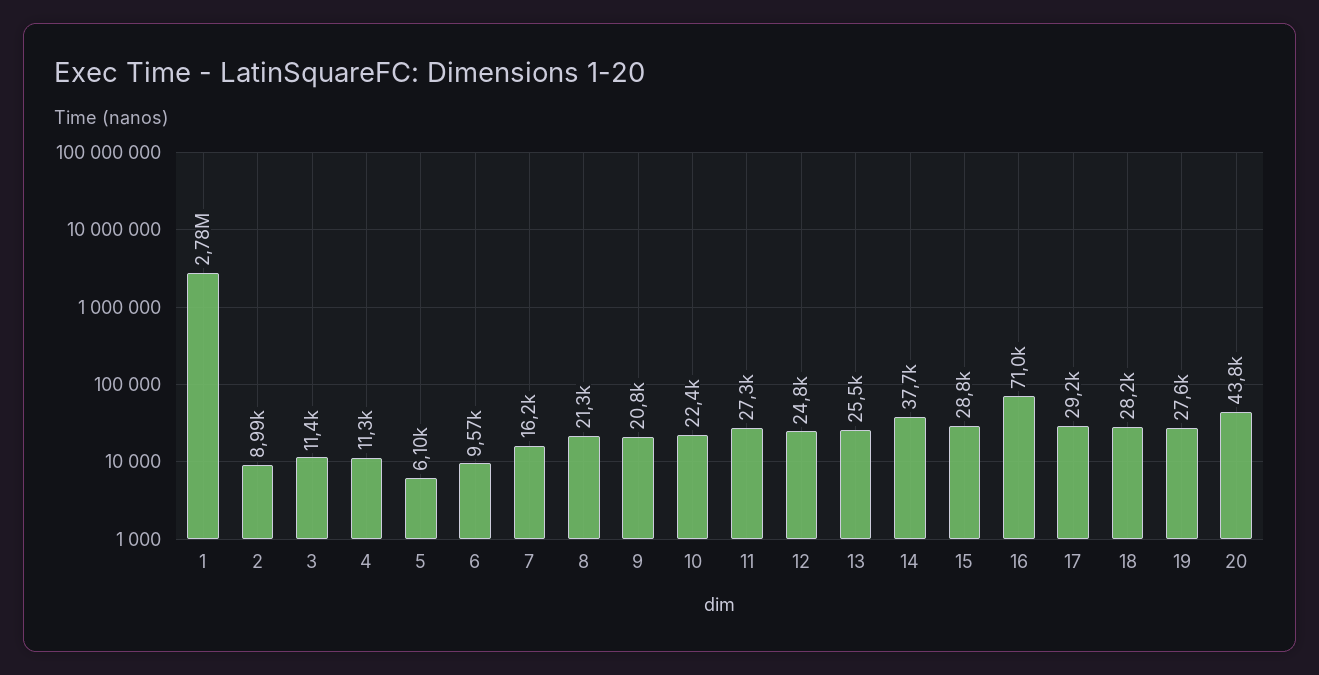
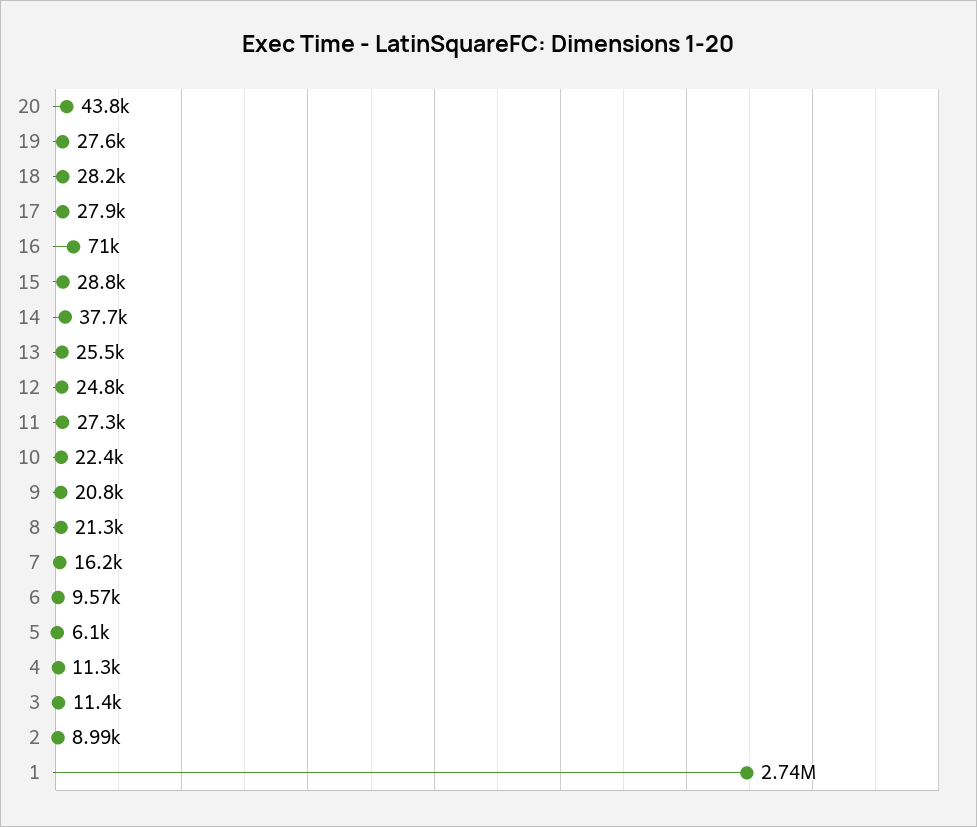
1: 2780000 -> 2740000
17: 29200 -> 27900

